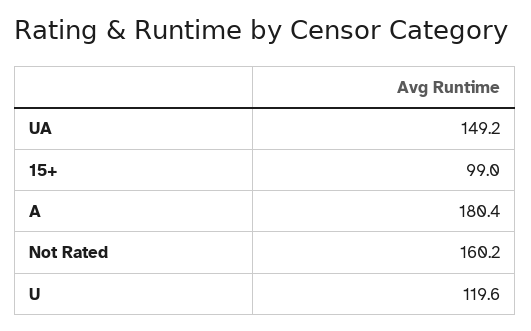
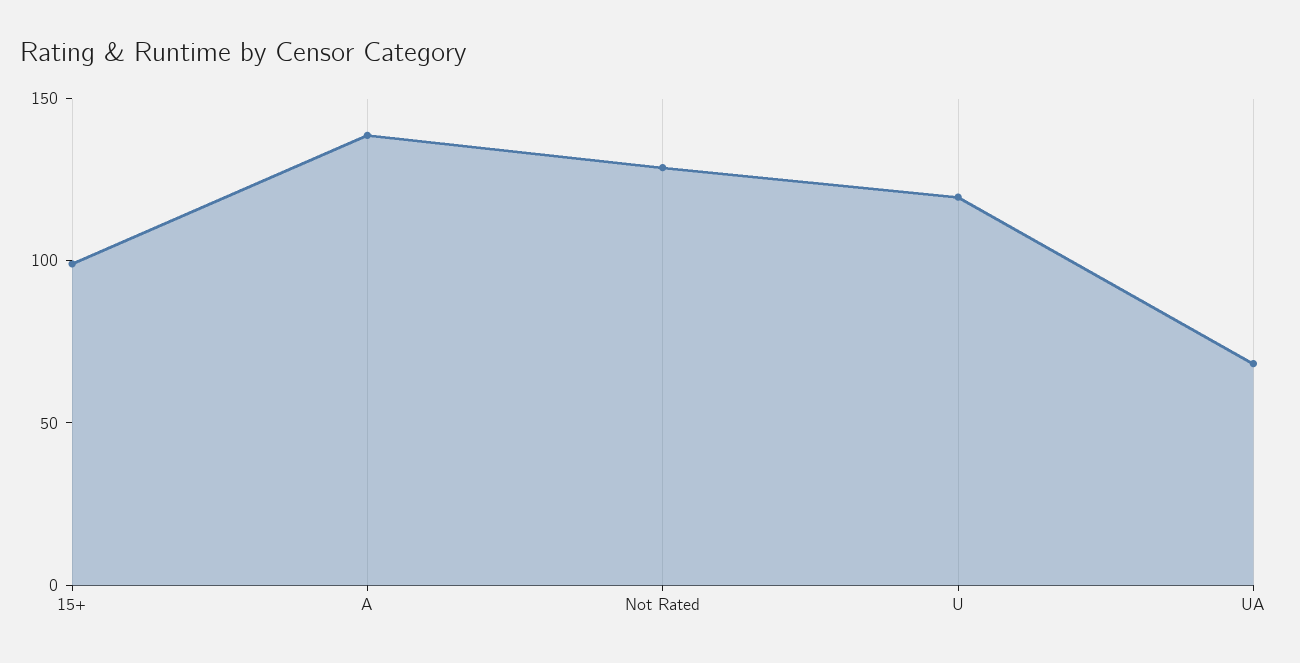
UA: 149.2 -> 70
A: 180.4 -> 140
Not Rated: 160.2 -> 130

